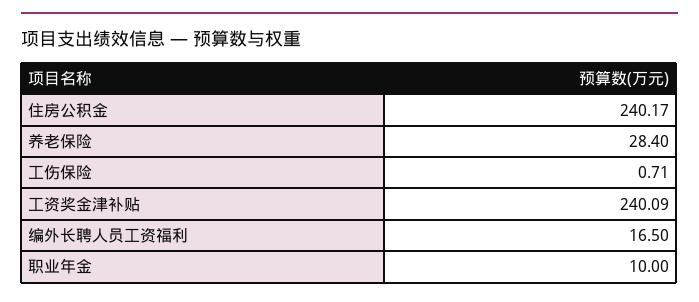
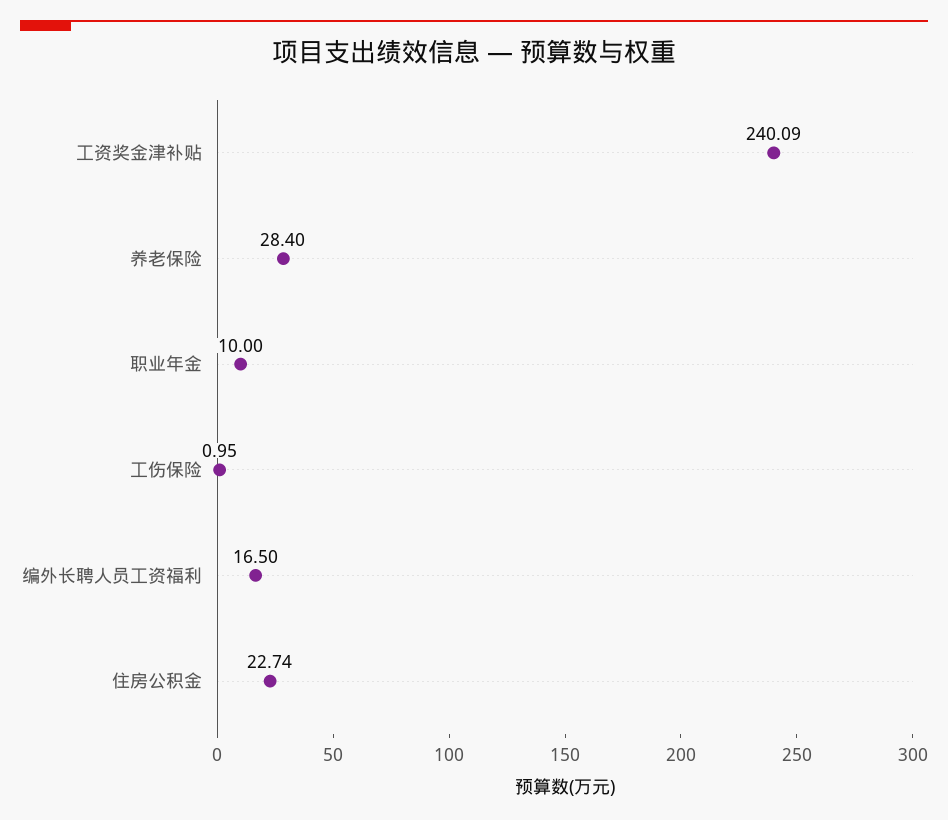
住房公积金: 240.17 -> 22.74
工伤保险: 0.71 -> 0.95

